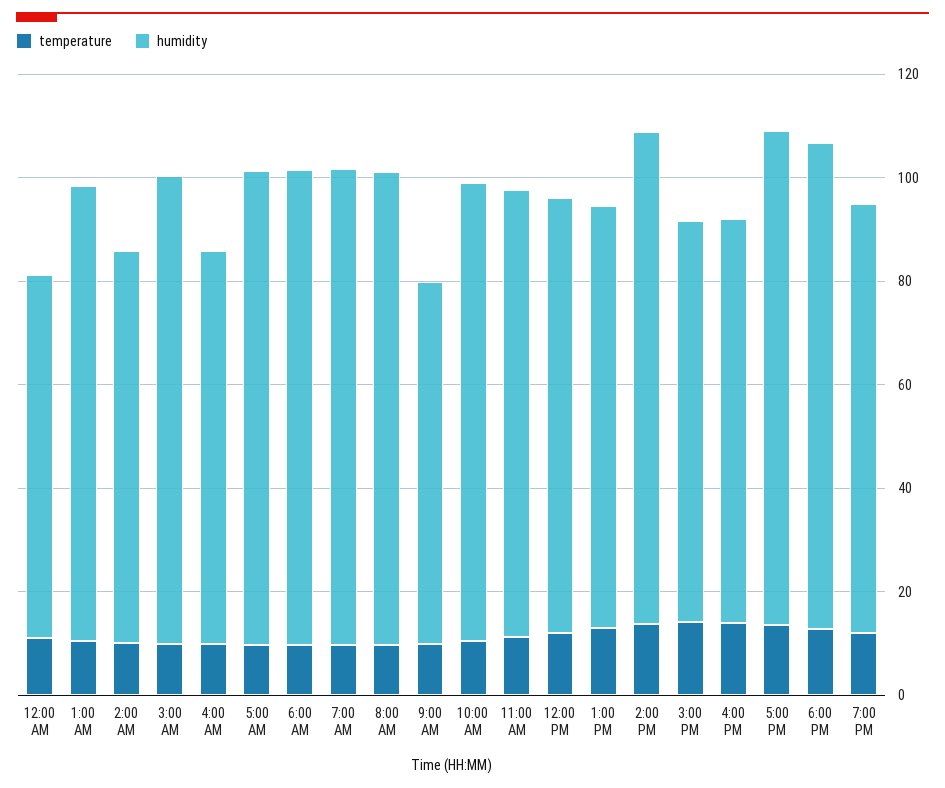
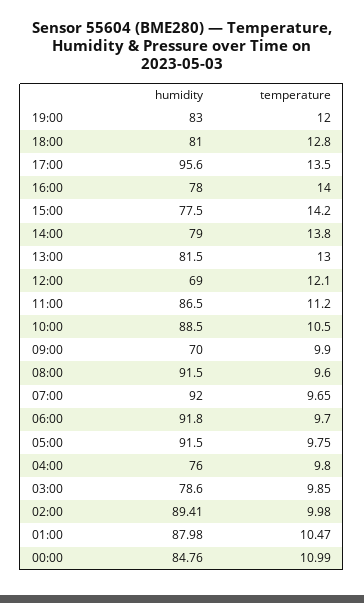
humidity, 12:00 AM: 70 -> 84.76
humidity, 2:00 AM: 75 -> 89.41
humidity, 3:00 AM: 90 -> 78.6
humidity, 12:00 PM: 85 -> 69
humidity, 2:00 PM: 95 -> 79
humidity, 6:00 PM: 95 -> 81

